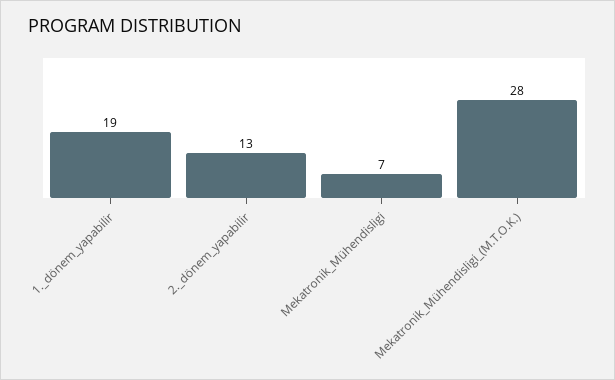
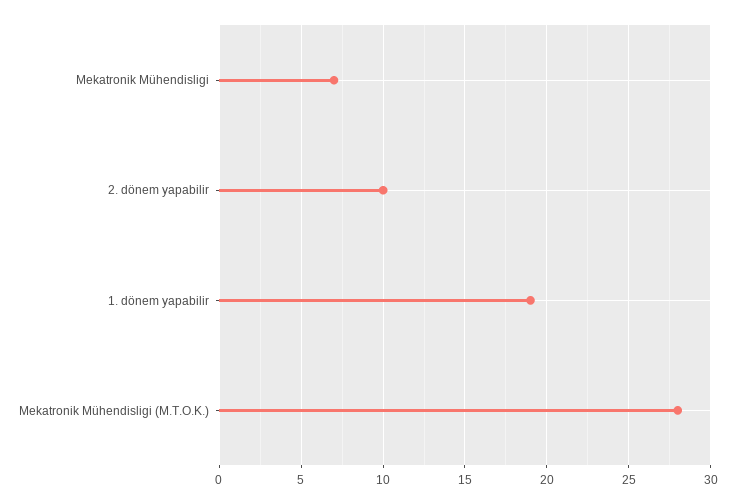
2._dönem_yapabilir: 13 -> 10

